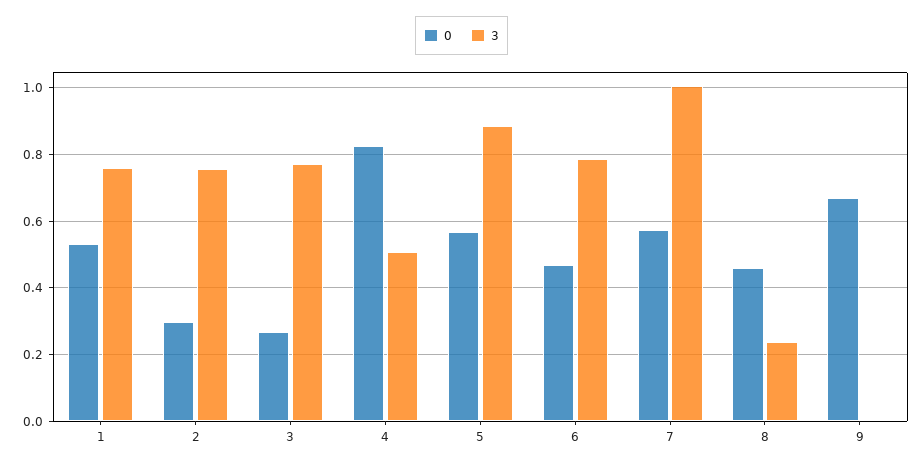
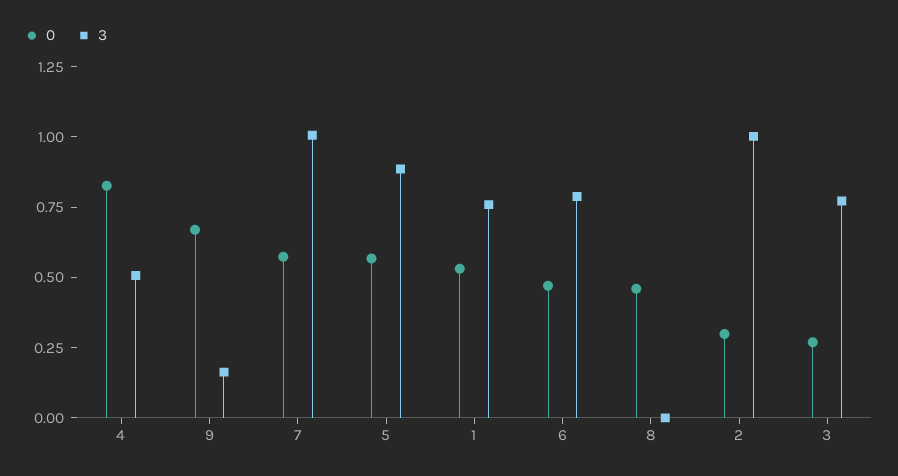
3, 2: 0.76 -> 1
3, 8: 0.24 -> 0
3, 9: 0 -> 0.15

